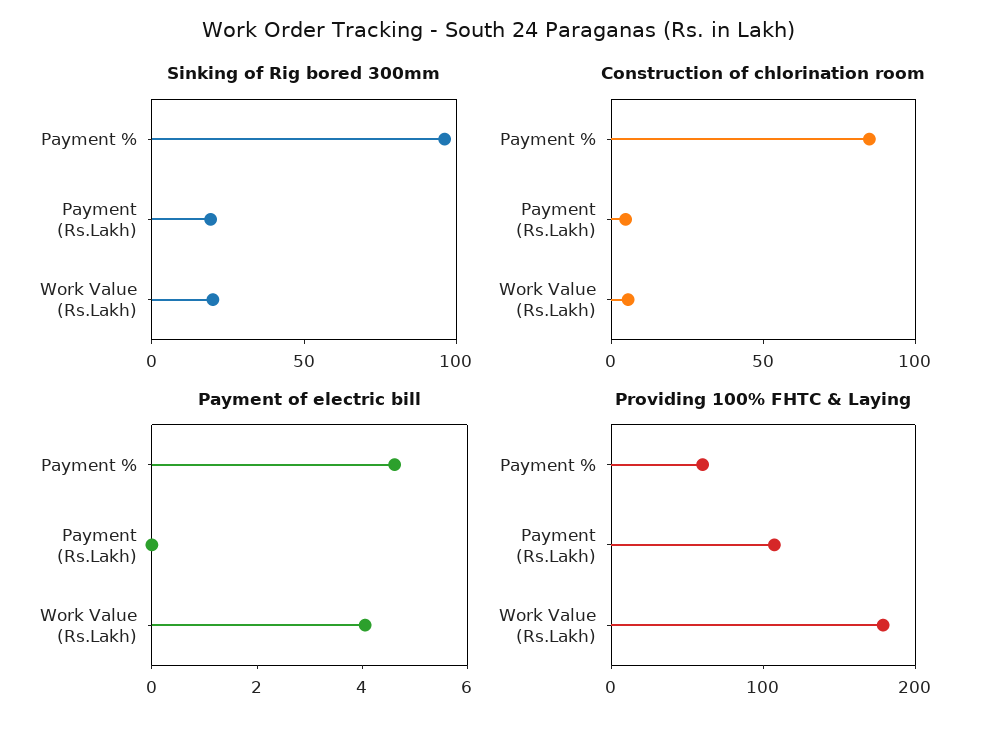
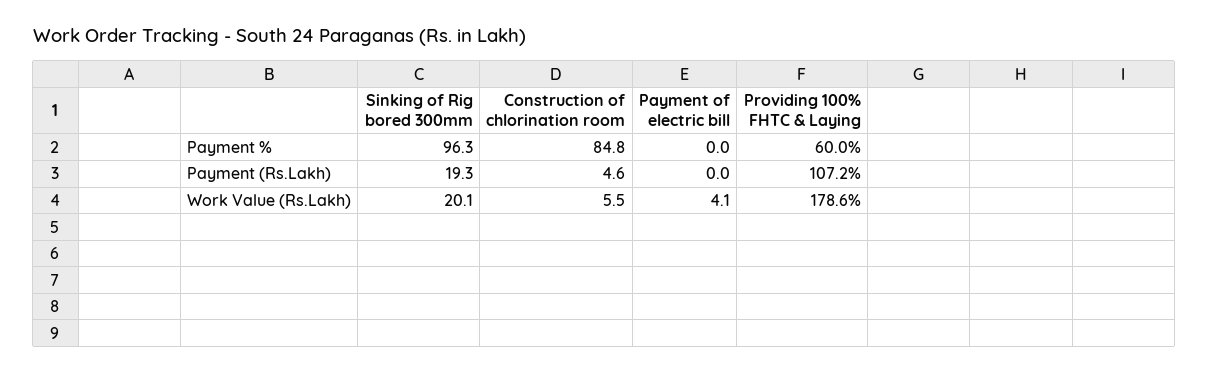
Payment of electric bill, Payment %: 4.5 -> 0

